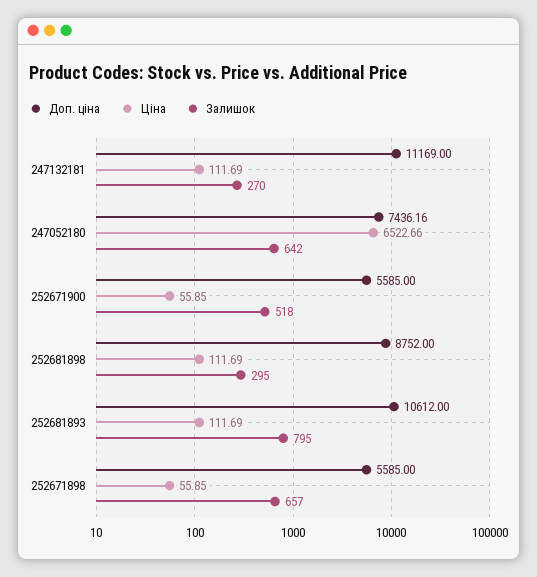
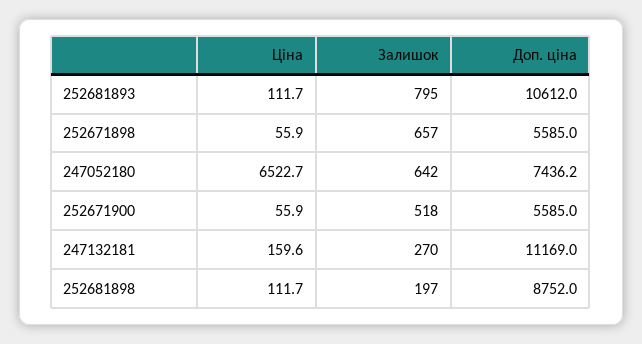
Ціна, 247132181: 111.69 -> 159.6
Залишок, 252681898: 295 -> 197

